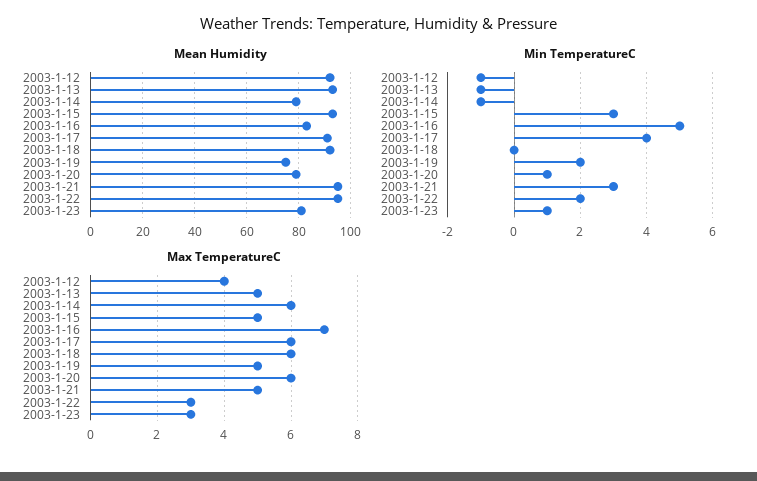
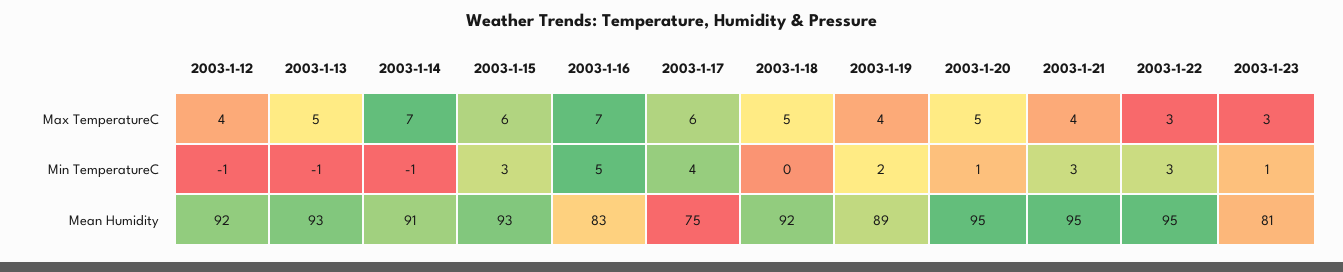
Mean Humidity, 2003-1-14: 80 -> 91
Mean Humidity, 2003-1-17: 90 -> 75
Mean Humidity, 2003-1-19: 75 -> 89
Mean Humidity, 2003-1-20: 80 -> 95
Min TemperatureC, 2003-1-22: 2 -> 3
Max TemperatureC, 2003-1-14: 6 -> 7
Max TemperatureC, 2003-1-15: 5 -> 6
Max TemperatureC, 2003-1-18: 6 -> 5
Max TemperatureC, 2003-1-19: 5 -> 4
Max TemperatureC, 2003-1-20: 6 -> 5
Max TemperatureC, 2003-1-21: 5 -> 4

